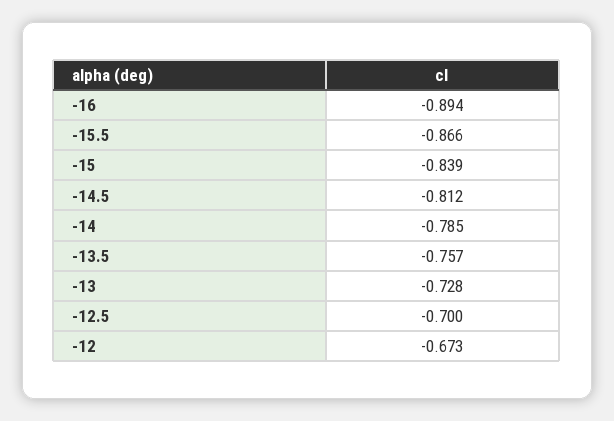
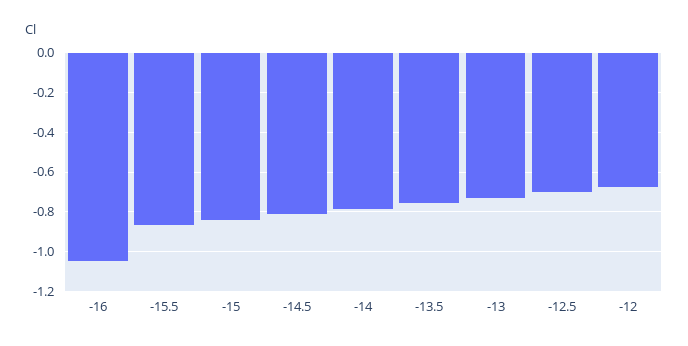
-16: -0.894 -> -1.05

